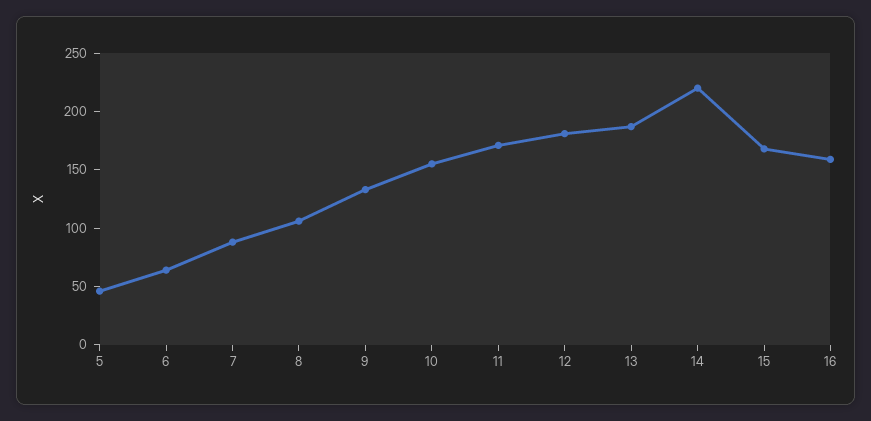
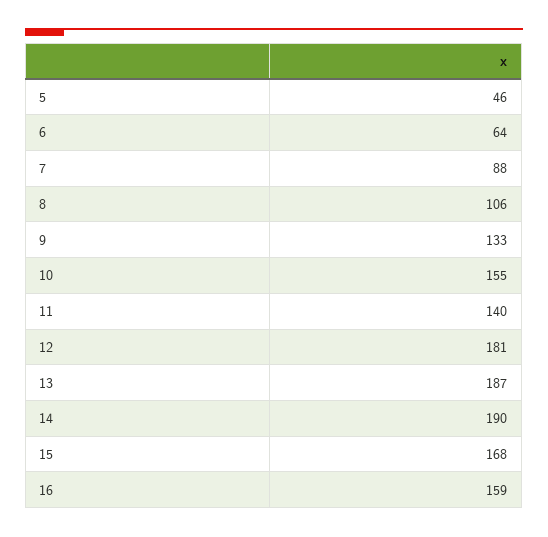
11: 170 -> 140
14: 220 -> 190

